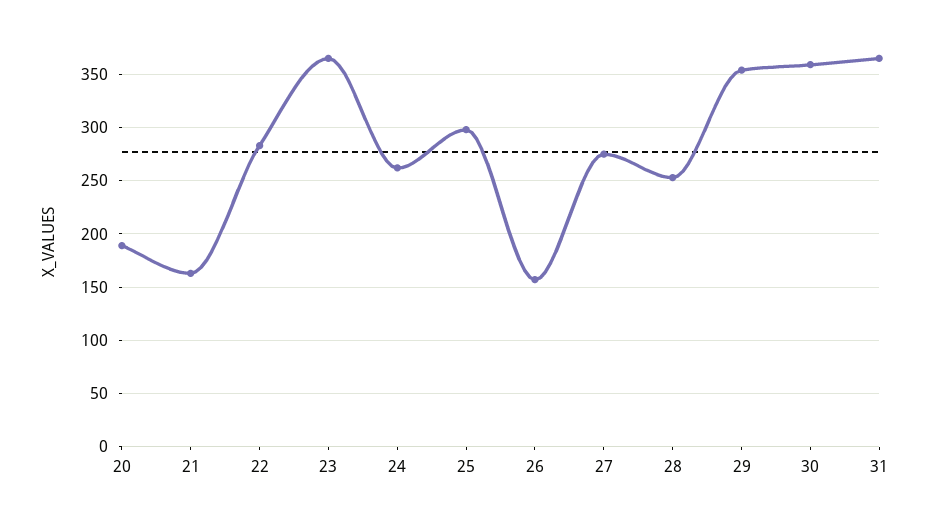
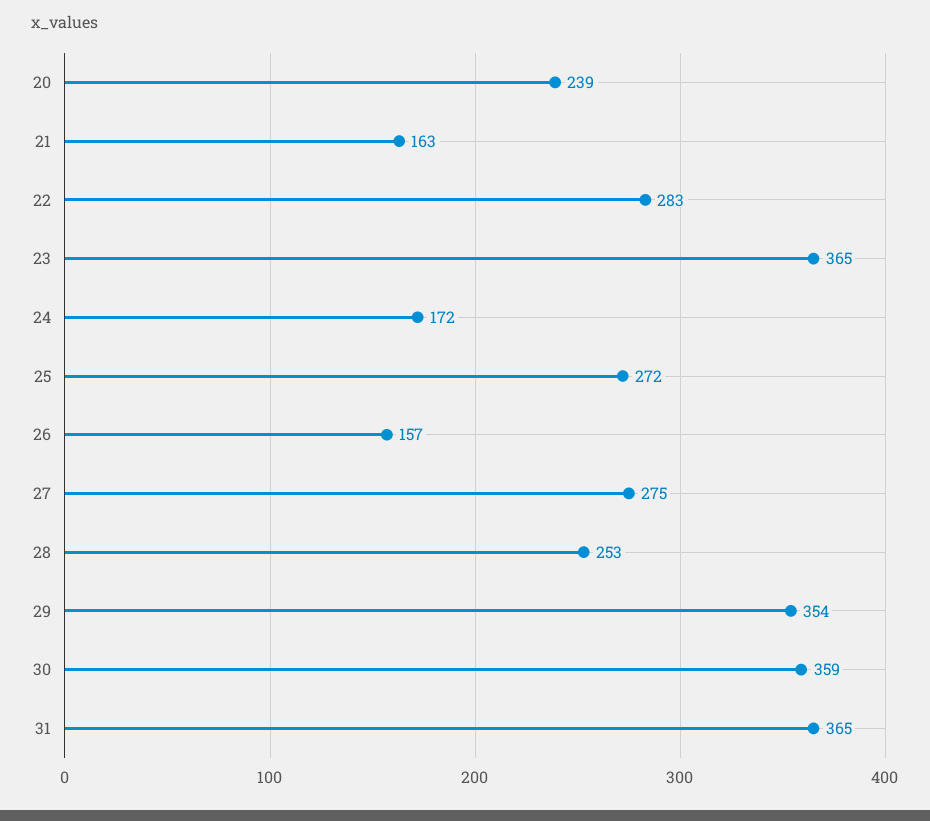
20: 190 -> 239
24: 260 -> 172
25: 300 -> 272

